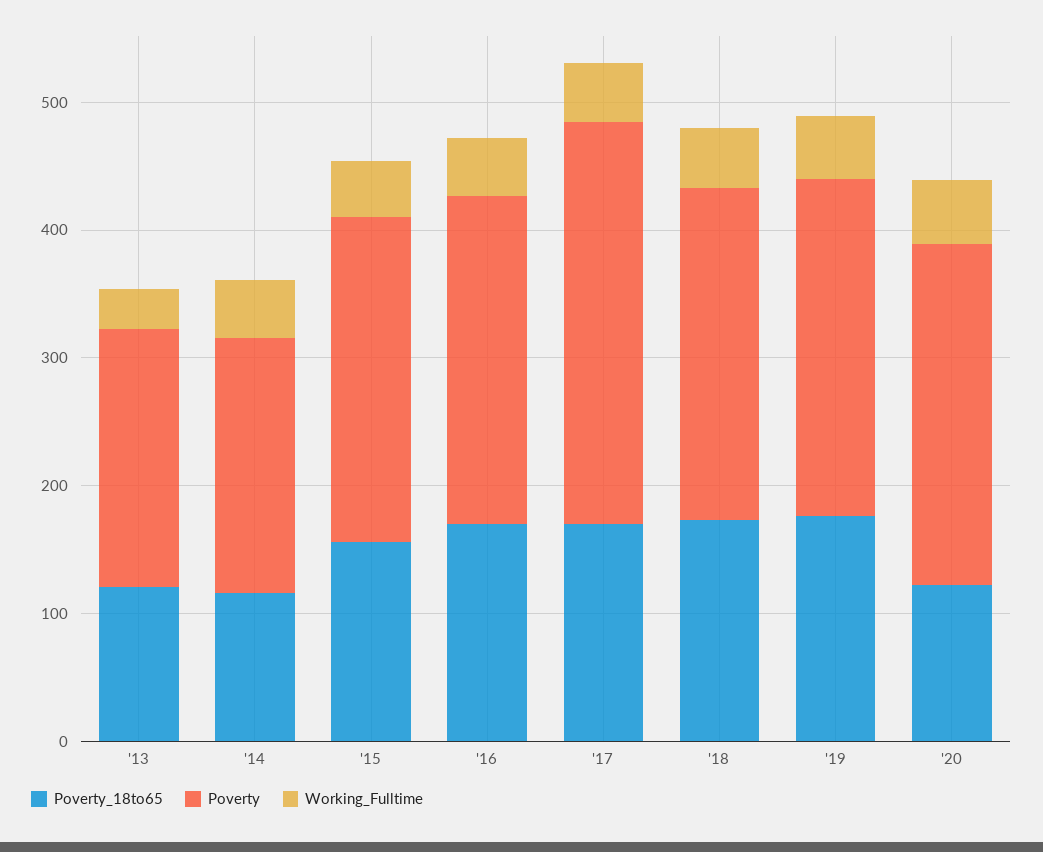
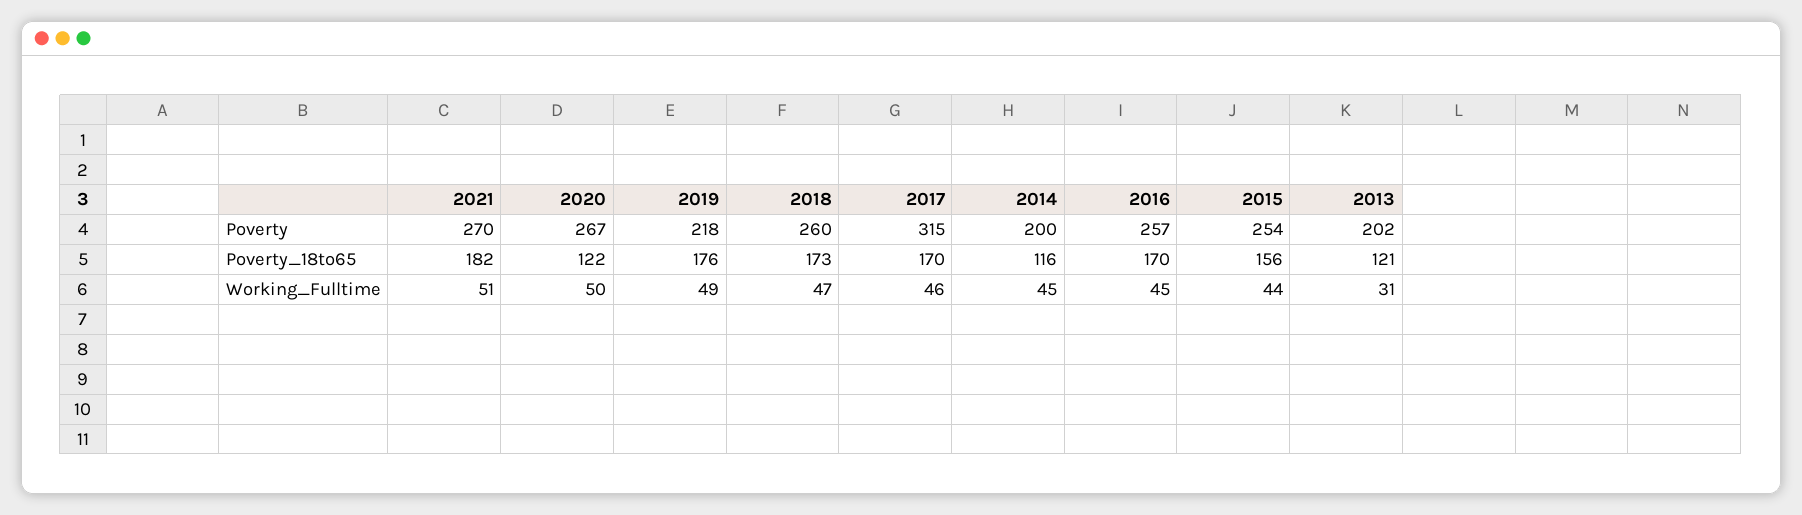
Poverty, '19: 260 -> 218
Poverty, 2021: none -> 270
Poverty_18to65, 2021: none -> 182
Working_Fulltime, 2021: none -> 51

